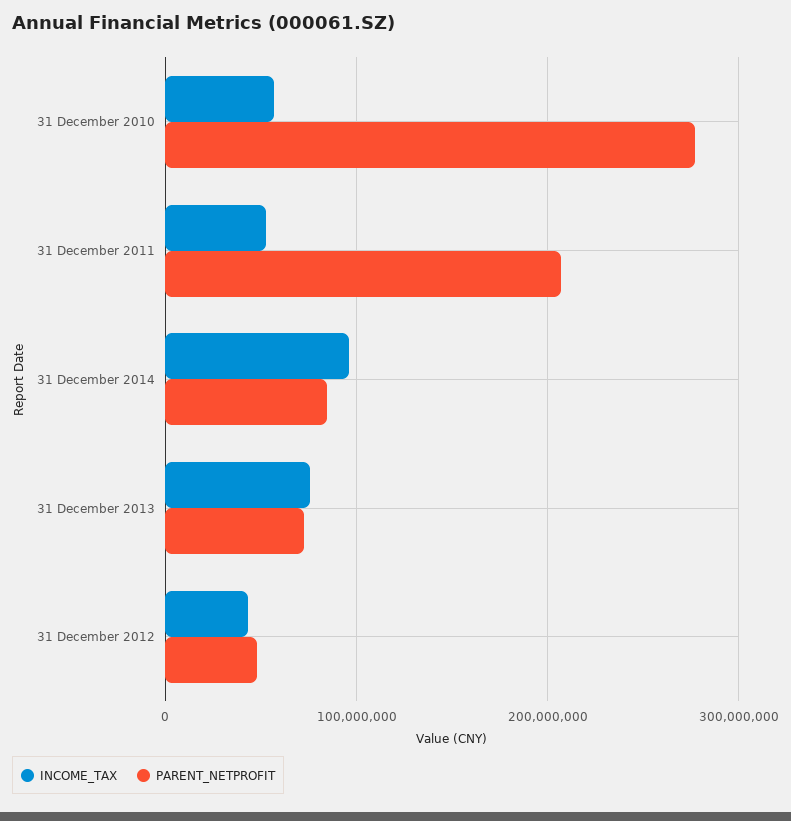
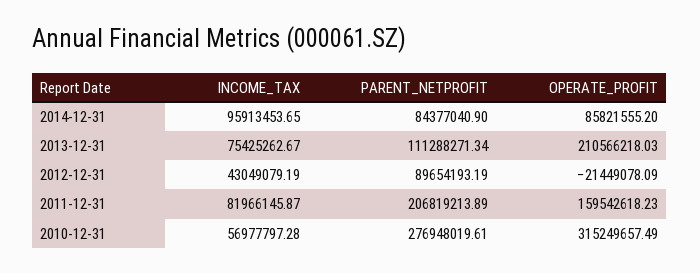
INCOME_TAX, 31 December 2011: 50000000 -> 81966145.87
PARENT_NETPROFIT, 31 December 2013: 70000000 -> 111288271.34
PARENT_NETPROFIT, 31 December 2012: 50000000 -> 89654193.19
OPERATE_PROFIT, 31 December 2014: none -> 85821555.2
OPERATE_PROFIT, 31 December 2013: none -> 210566218.03
OPERATE_PROFIT, 31 December 2012: none -> -21449078.09
OPERATE_PROFIT, 31 December 2011: none -> 159542618.23
OPERATE_PROFIT, 31 December 2010: none -> 315249657.49

